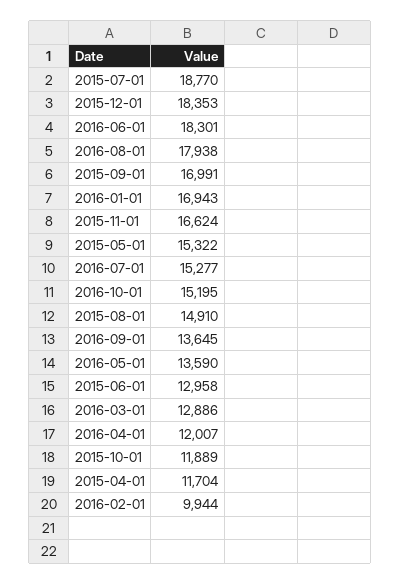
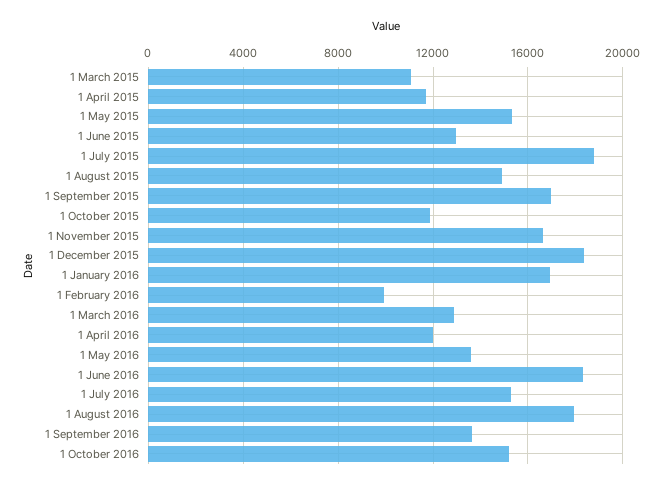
1 March 2015: none -> 11000

